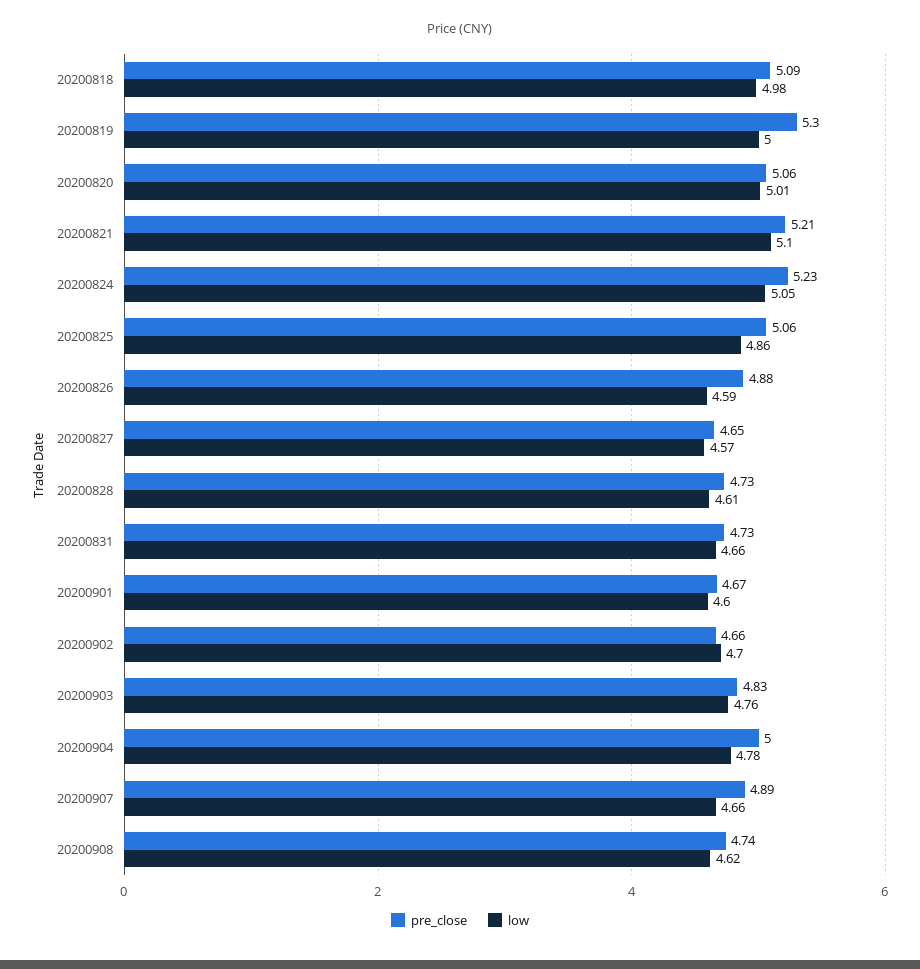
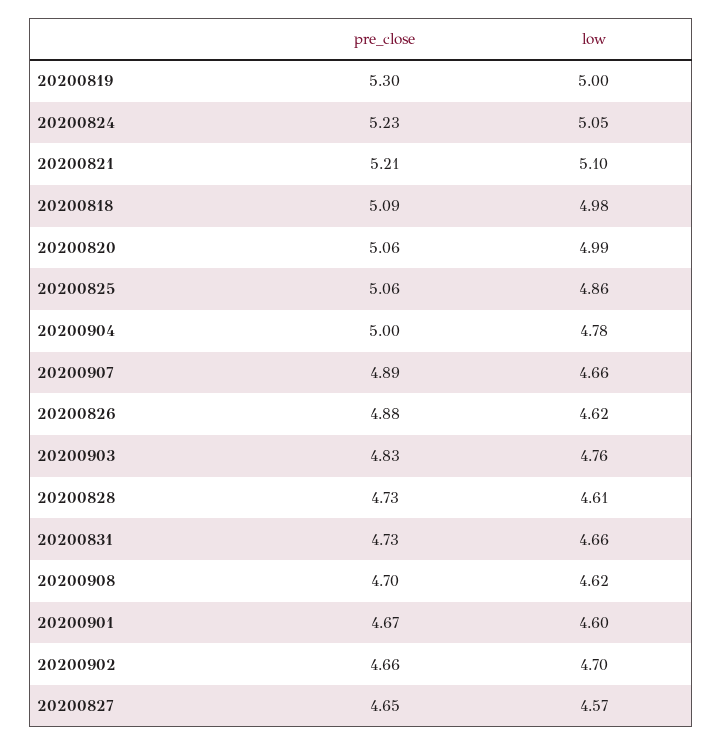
low, 20200820: 5.01 -> 4.99
low, 20200826: 4.59 -> 4.62
pre_close, 20200908: 4.74 -> 4.7

